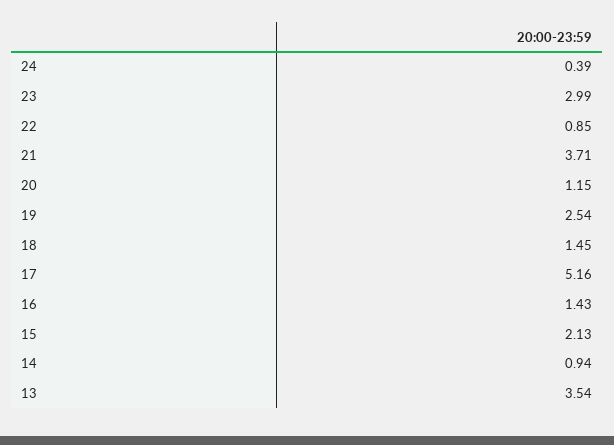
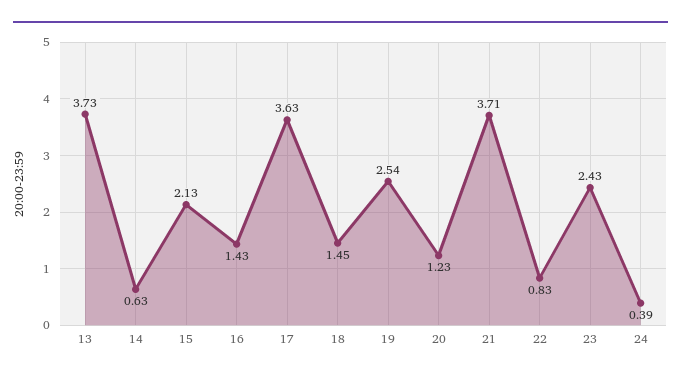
23: 2.99 -> 2.43
22: 0.85 -> 0.83
20: 1.15 -> 1.23
17: 5.16 -> 3.63
14: 0.94 -> 0.63
13: 3.54 -> 3.73

